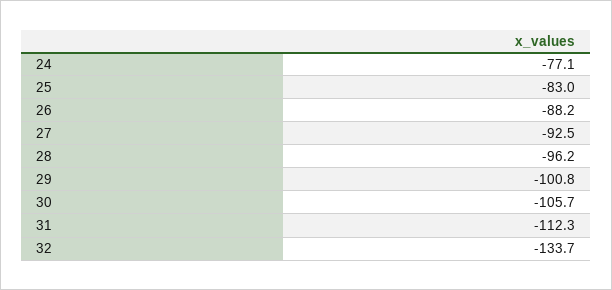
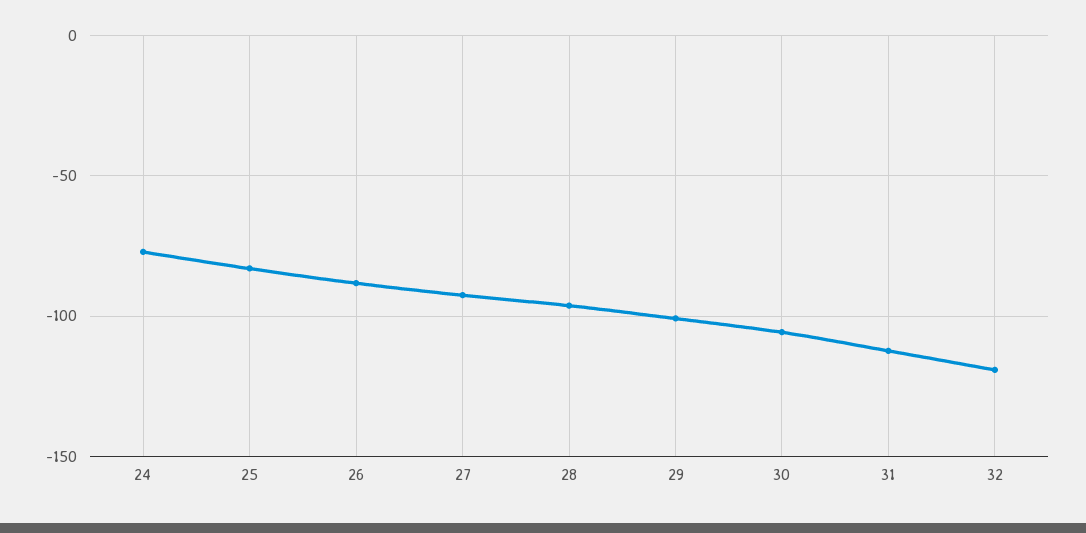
32: -133.7 -> -120

